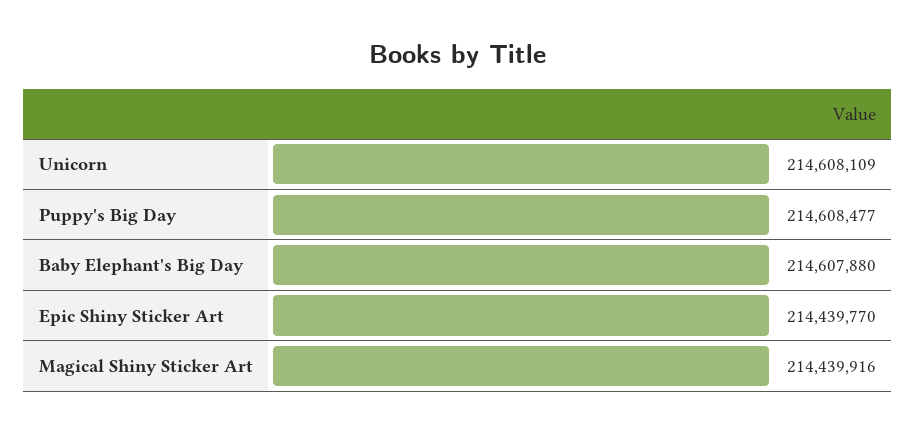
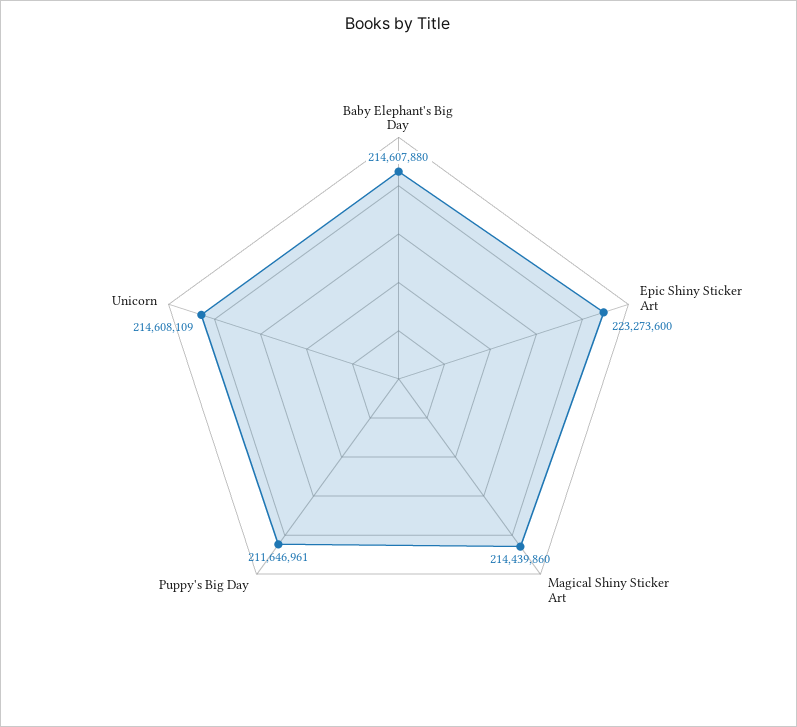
Puppy's Big Day: 214608477 -> 211646961
Epic Shiny Sticker Art: 214439770 -> 223273600
Magical Shiny Sticker Art: 214439916 -> 214439860

